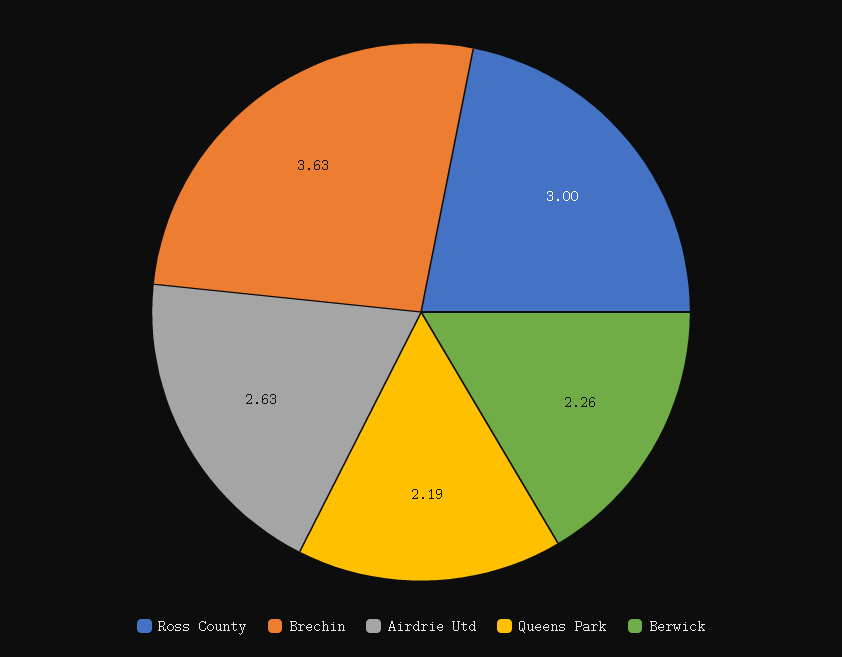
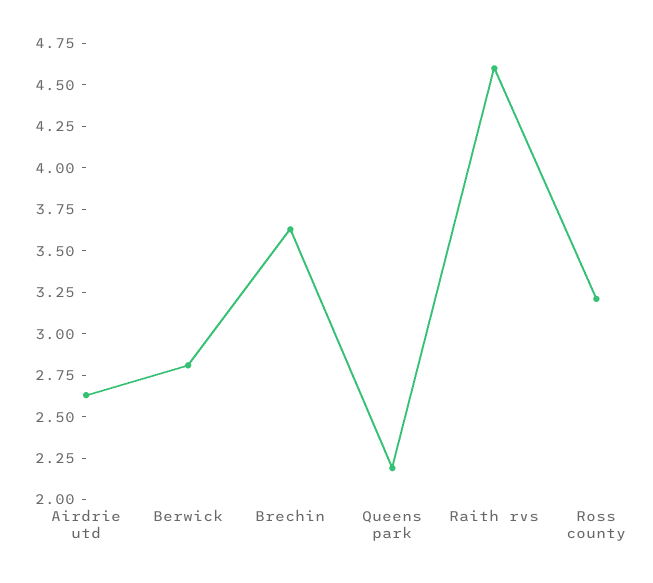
Ross County: 3 -> 3.2
Berwick: 2.26 -> 2.8
Raith rvs: none -> 4.6

